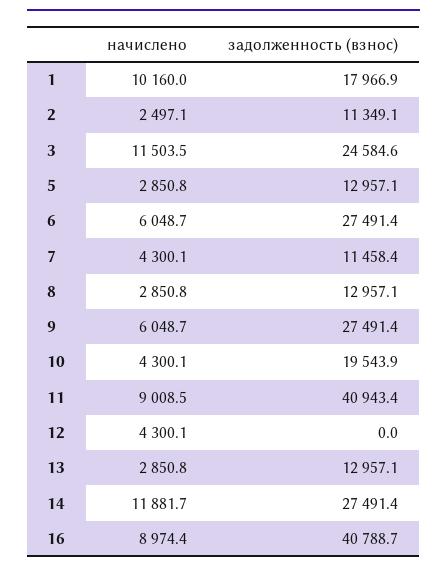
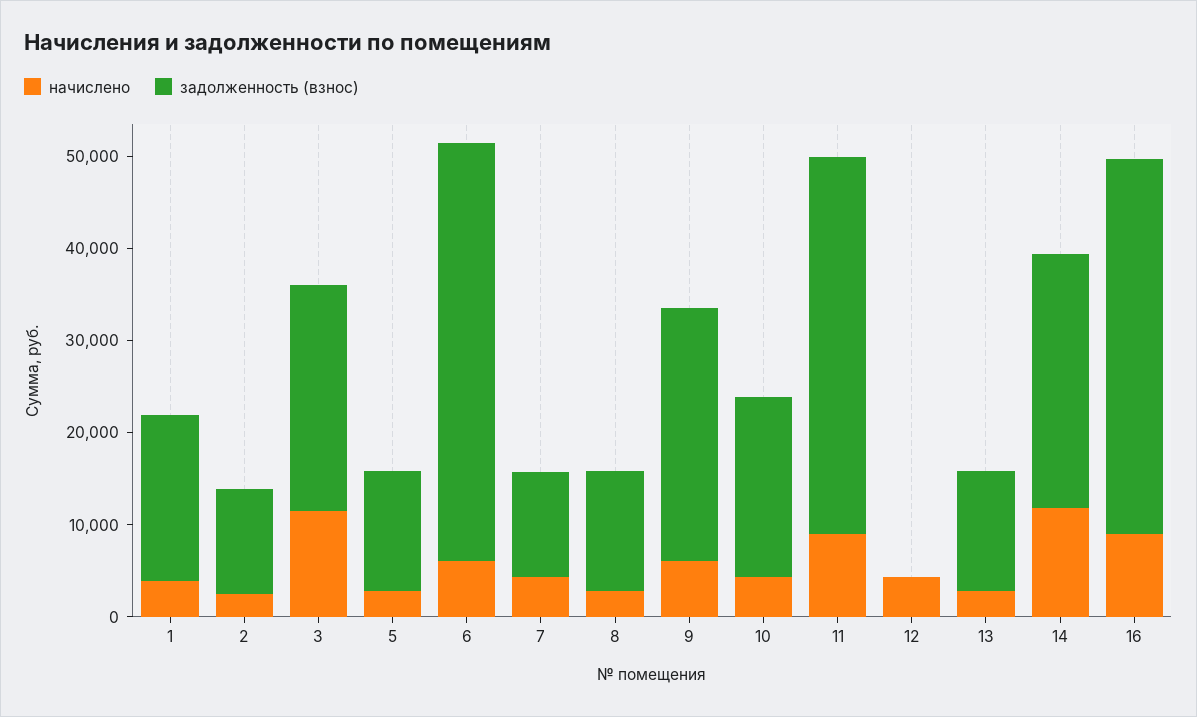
начислено, 1: 10160 -> 4000
задолженность (взнос), 6: 27491.4 -> 46000

